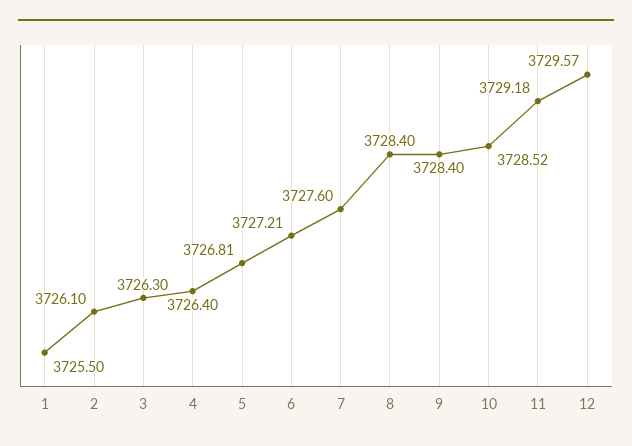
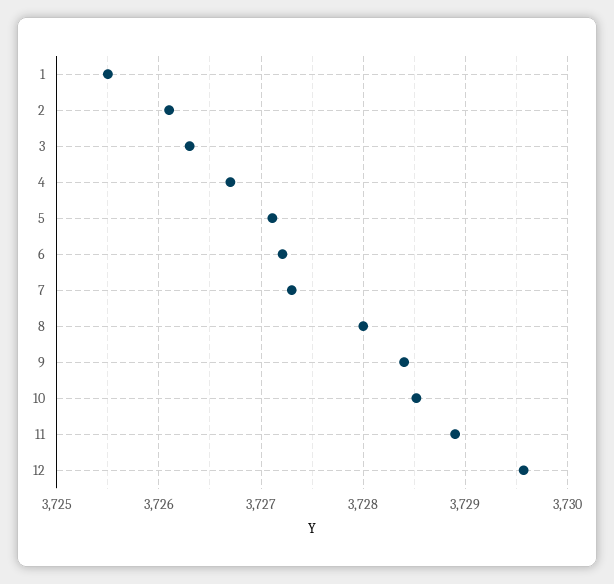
4: 3726.4 -> 3726.7
5: 3726.81 -> 3727.1
7: 3727.6 -> 3727.3
8: 3728.4 -> 3728
11: 3729.18 -> 3728.9

